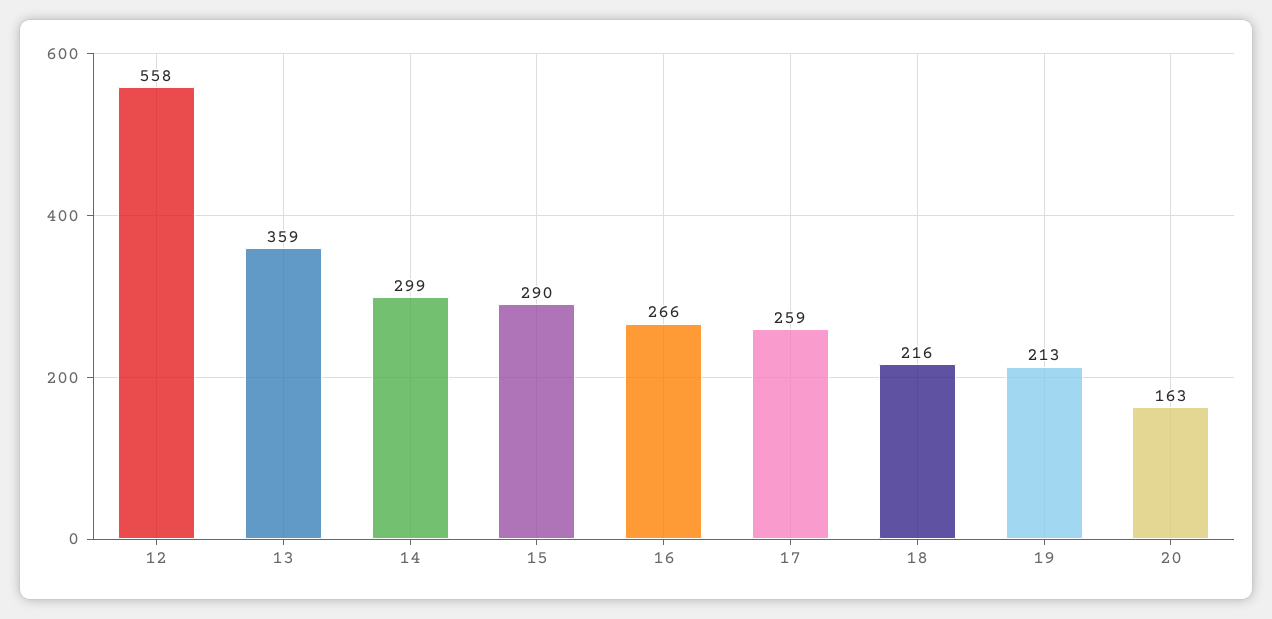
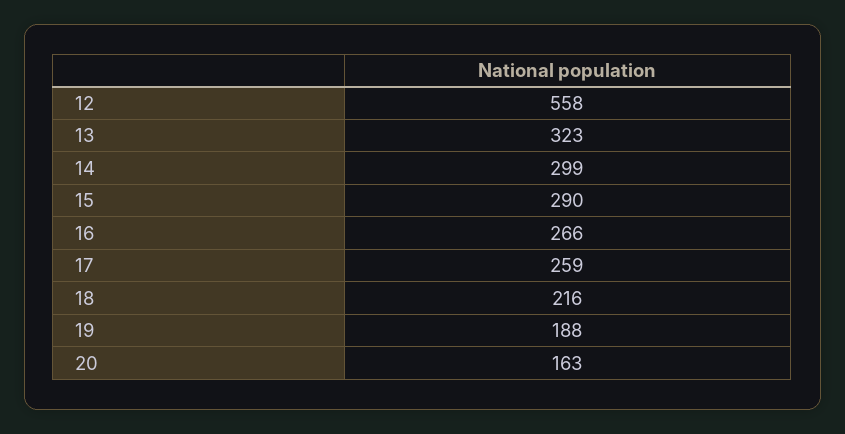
13: 359 -> 323
19: 213 -> 188

